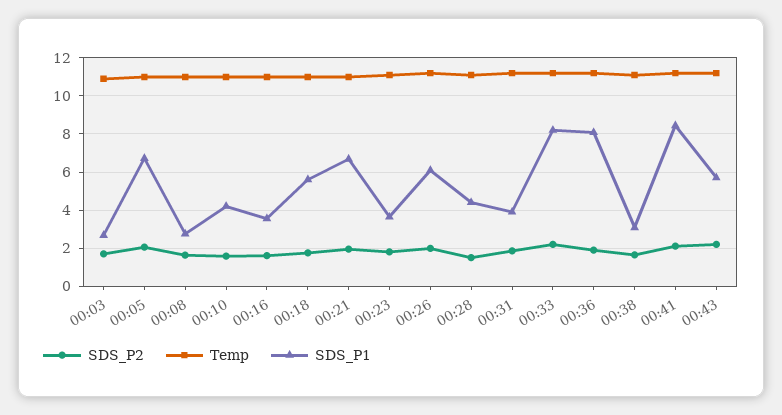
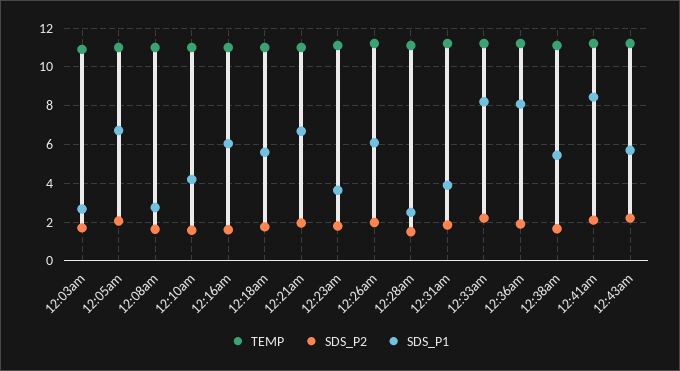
SDS_P1, 00:16: 3.5 -> 6
SDS_P1, 00:28: 4.5 -> 2.5
SDS_P1, 00:38: 3 -> 5.5

